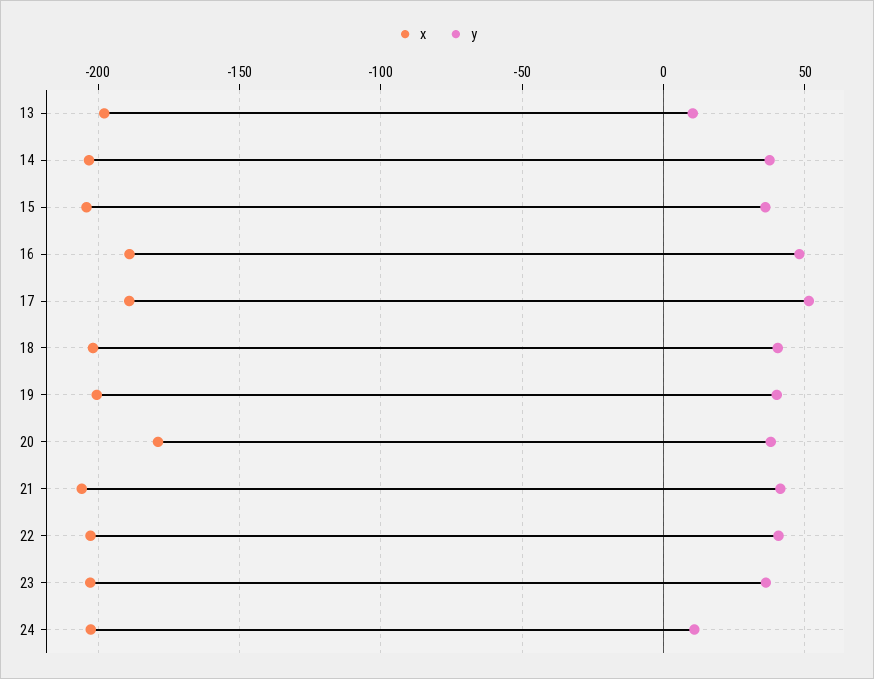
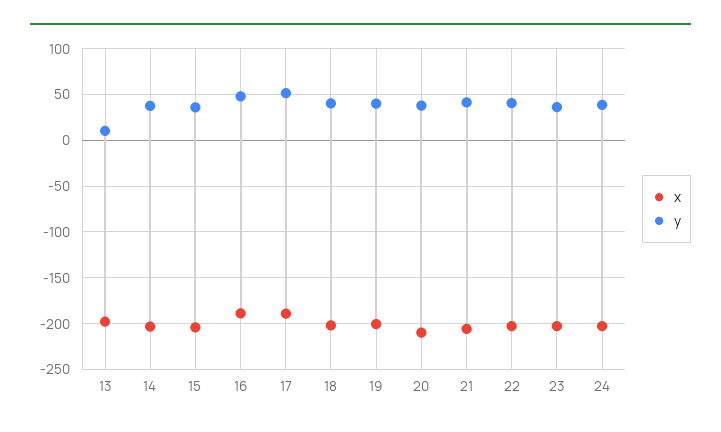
x, 20: -180 -> -210
y, 24: 10 -> 40

